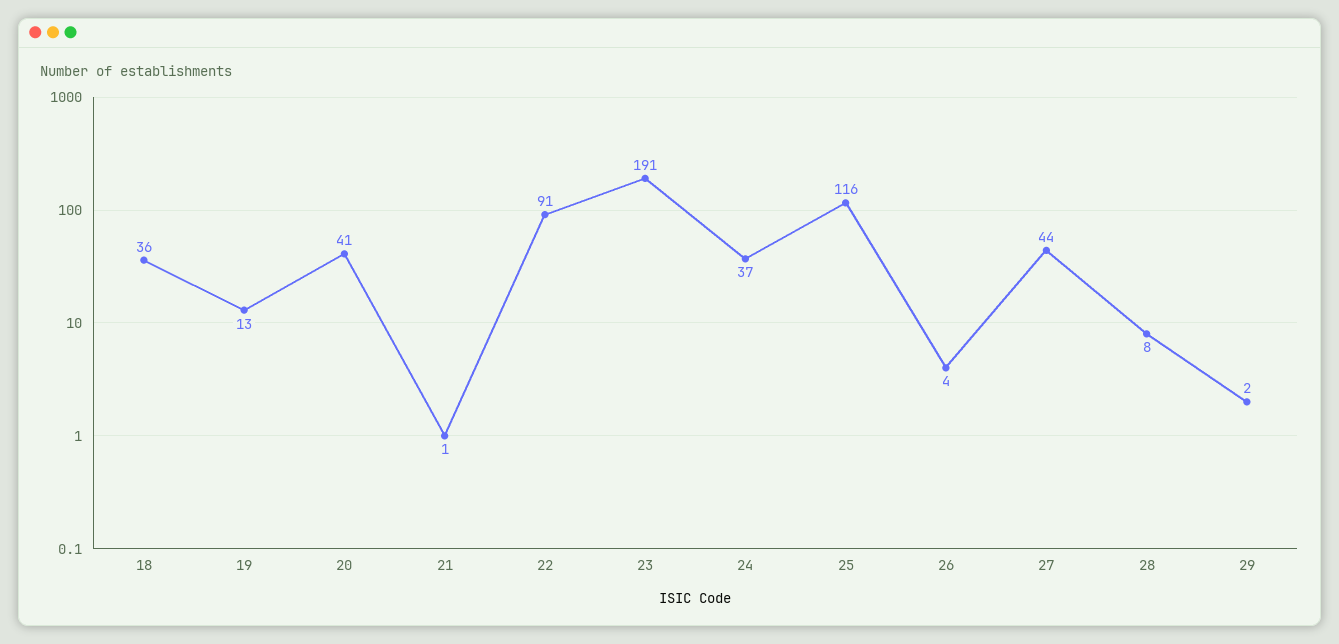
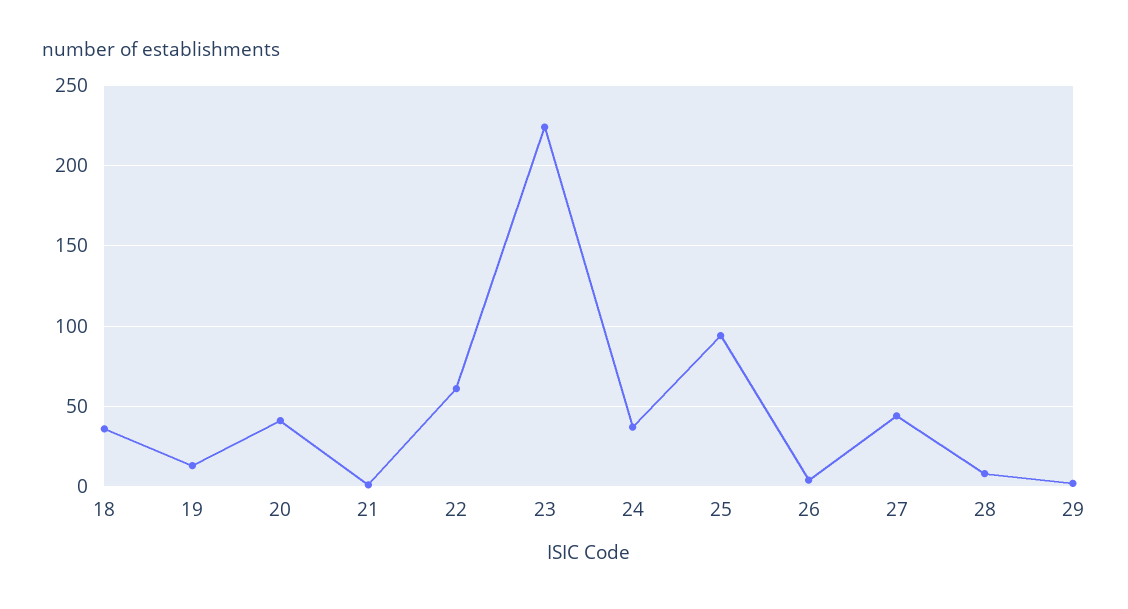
22: 91 -> 60
23: 191 -> 225
25: 116 -> 95

